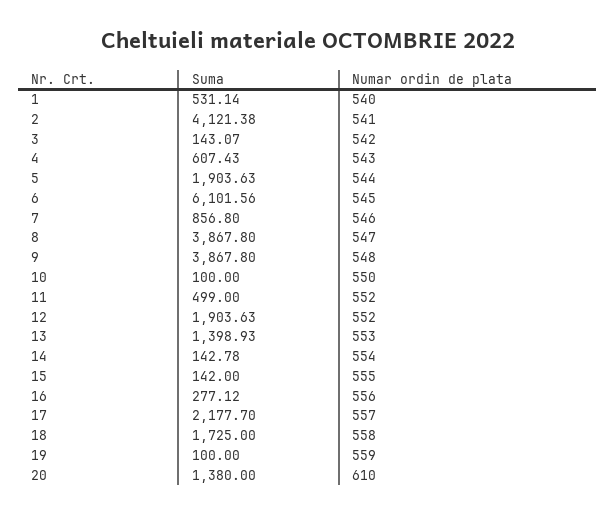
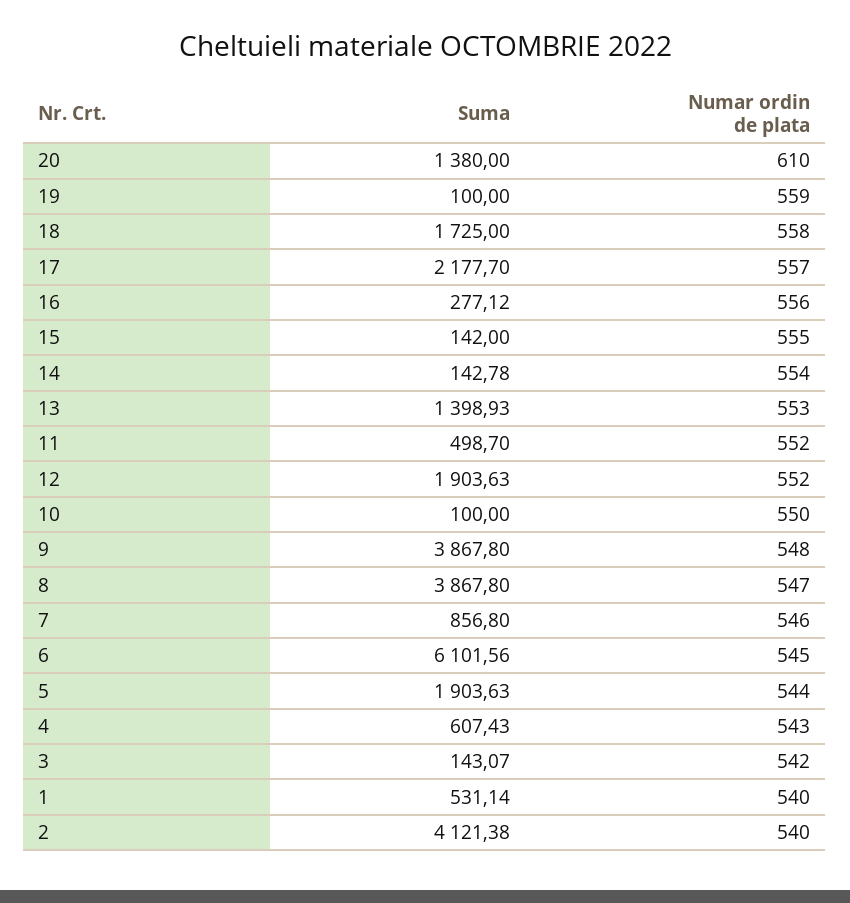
Numar ordin de plata, 2: 541 -> 540
Suma, 11: 499 -> 498.7

